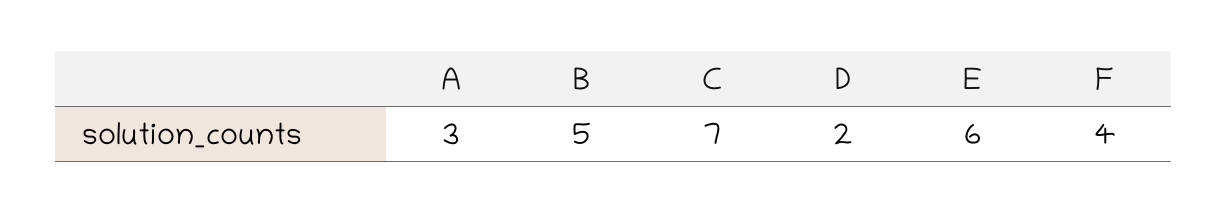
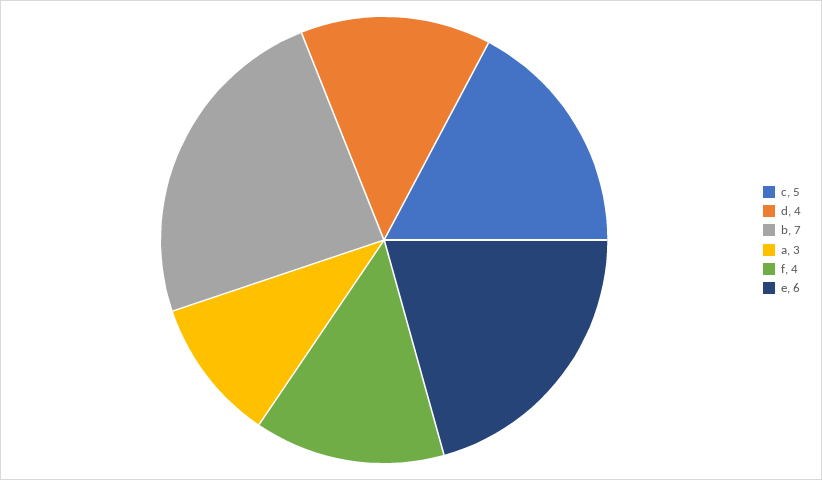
B: 5 -> 7
C: 7 -> 5
D: 2 -> 4

